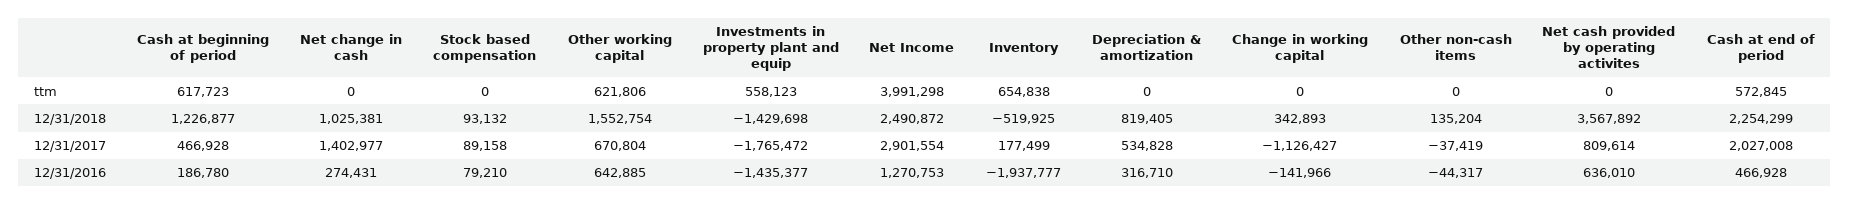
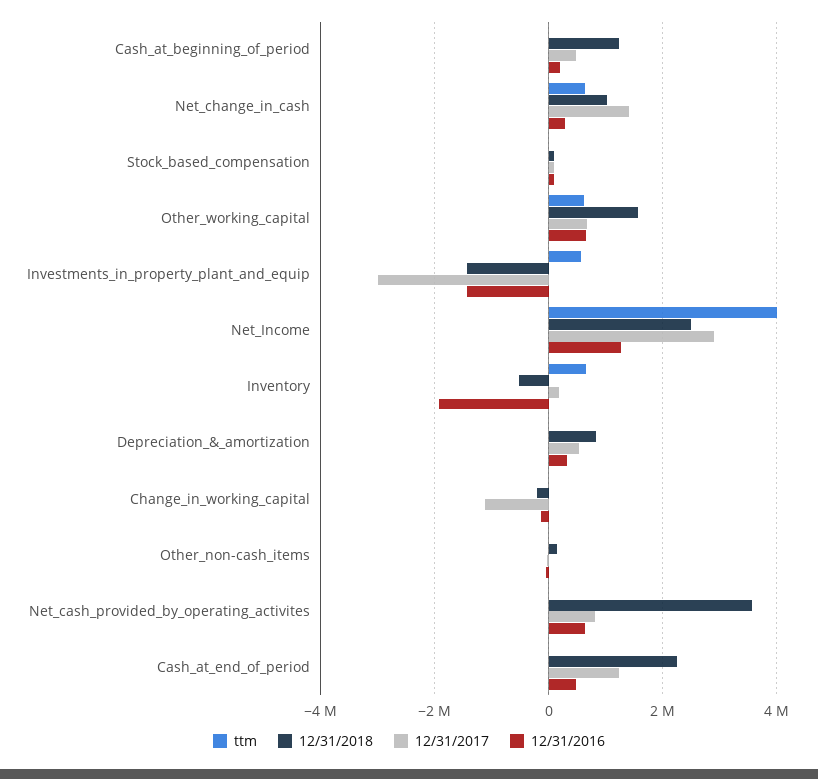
ttm, Cash at beginning of period: 617723 -> 0
ttm, Net change in cash: 0 -> 600000
ttm, Cash at end of period: 572845 -> 0
12/31/2018, Change in working capital: 342893 -> -200000
12/31/2017, Investments in property plant and equip: -1765472 -> -3000000
12/31/2017, Cash at end of period: 2027008 -> 1200000

